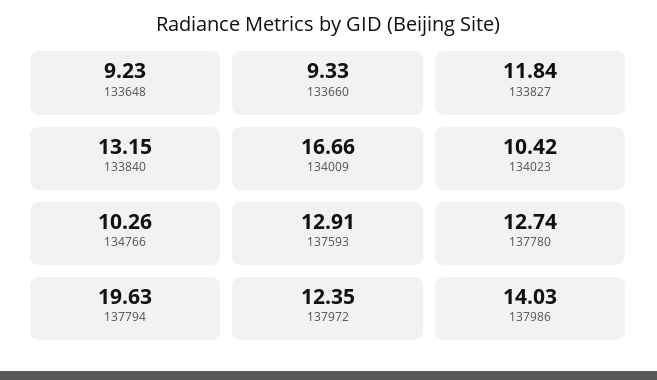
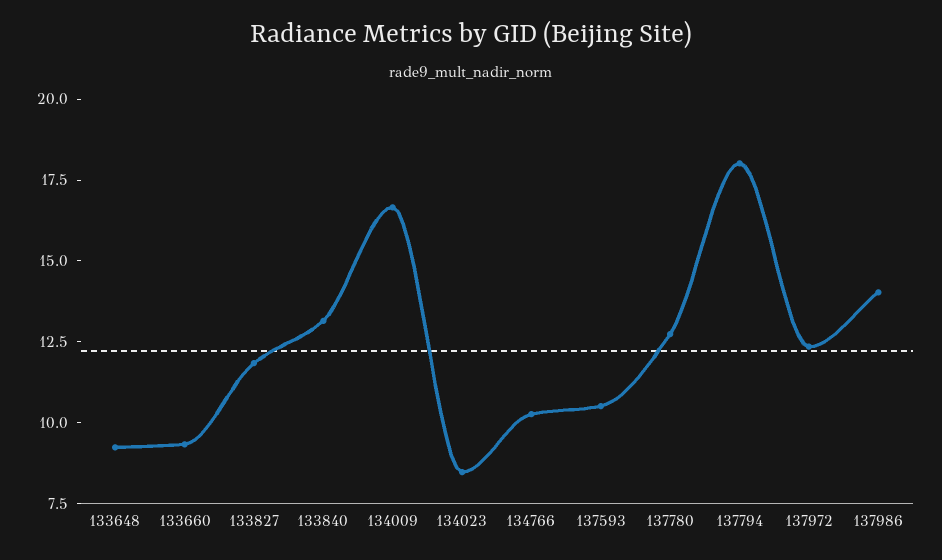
134023: 10.42 -> 8.5
137593: 12.91 -> 10.5
137794: 19.63 -> 18

